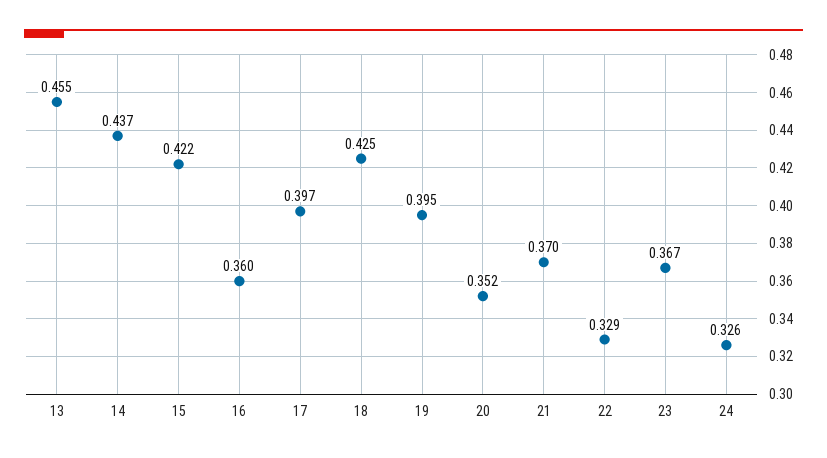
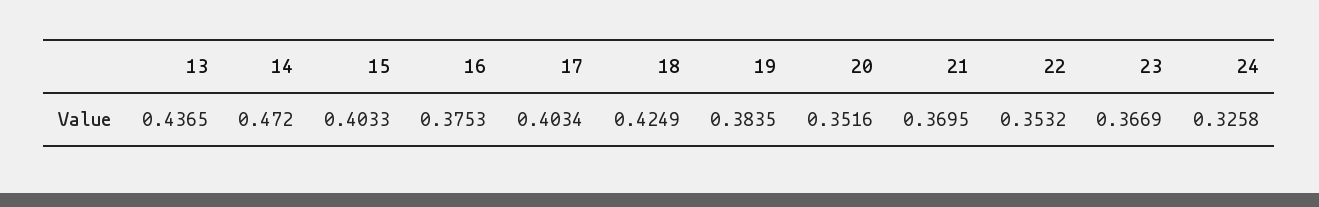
13: 0.455 -> 0.4365
14: 0.437 -> 0.472
15: 0.422 -> 0.4033
16: 0.36 -> 0.3753
17: 0.397 -> 0.4034
19: 0.395 -> 0.3835
22: 0.329 -> 0.3532

